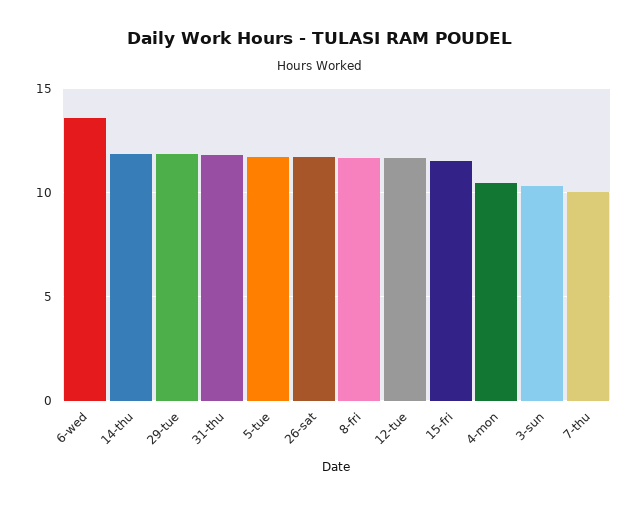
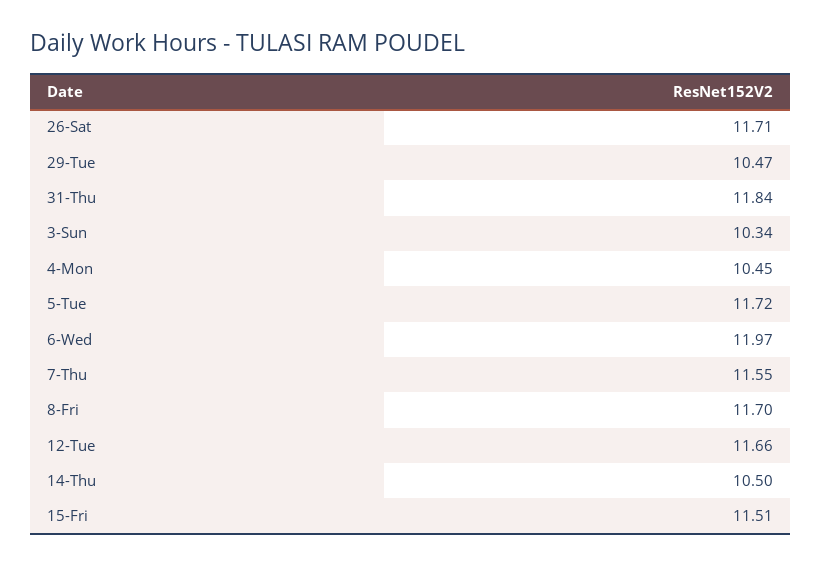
6-wed: 13.5 -> 11.97
14-thu: 12 -> 10.5
29-tue: 12 -> 10.47
7-thu: 10 -> 11.55

